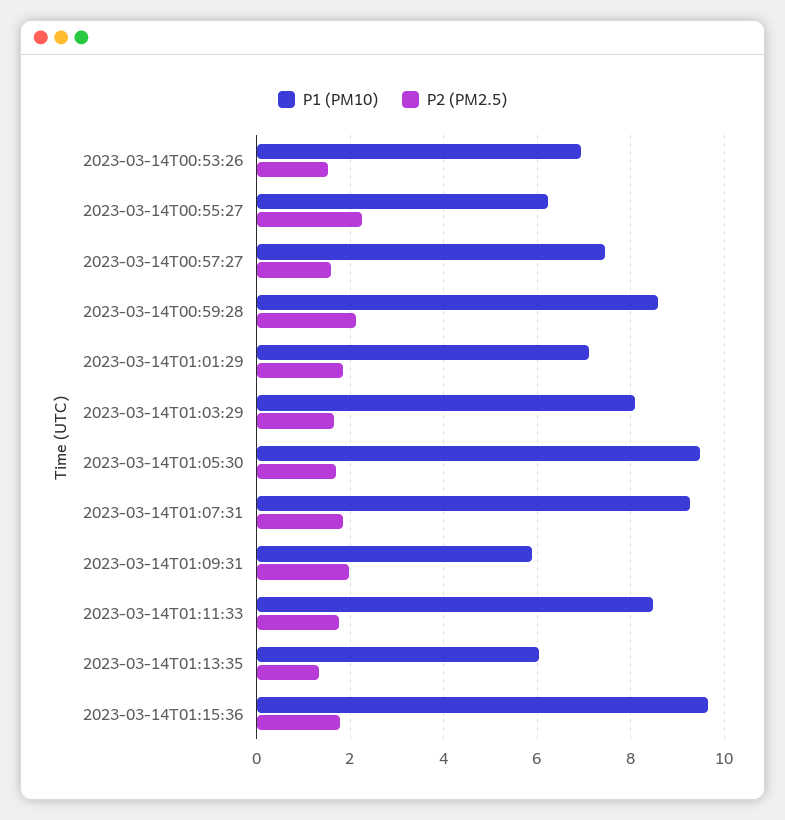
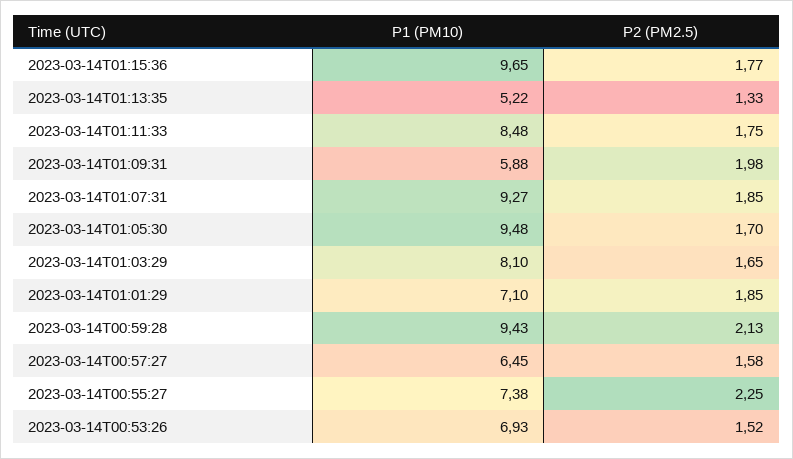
P1 (PM10), 2023-03-14T00:55:27: 6.2 -> 7.38
P1 (PM10), 2023-03-14T00:57:27: 7.4 -> 6.45
P1 (PM10), 2023-03-14T00:59:28: 8.6 -> 9.43
P1 (PM10), 2023-03-14T01:13:35: 6 -> 5.22

